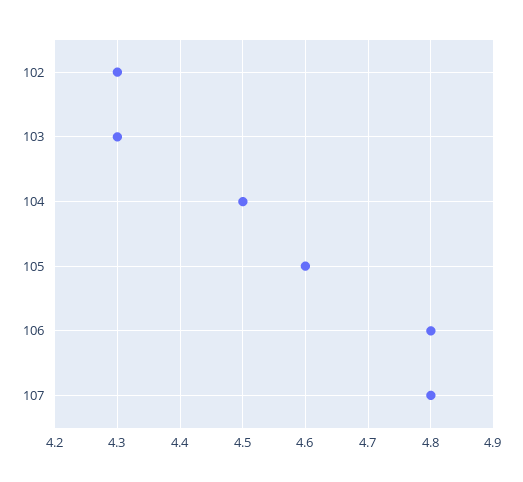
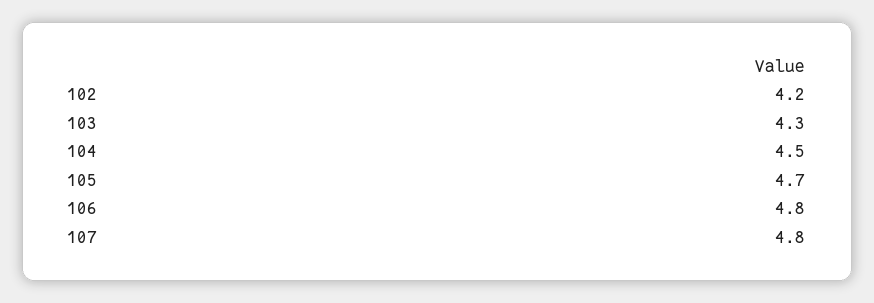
102: 4.3 -> 4.2
105: 4.6 -> 4.7

